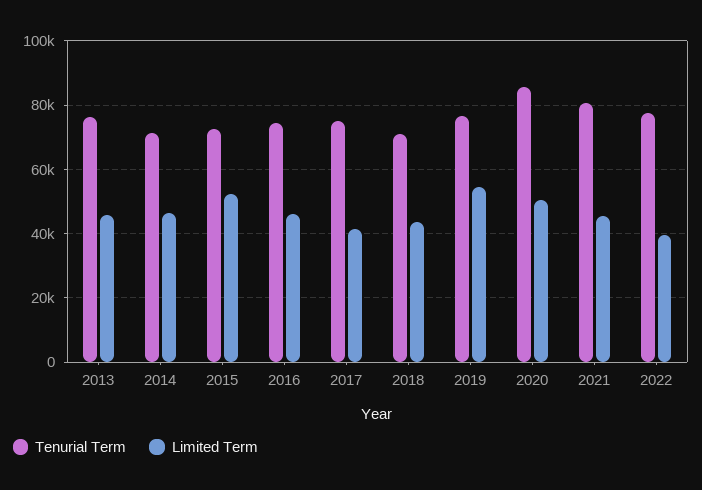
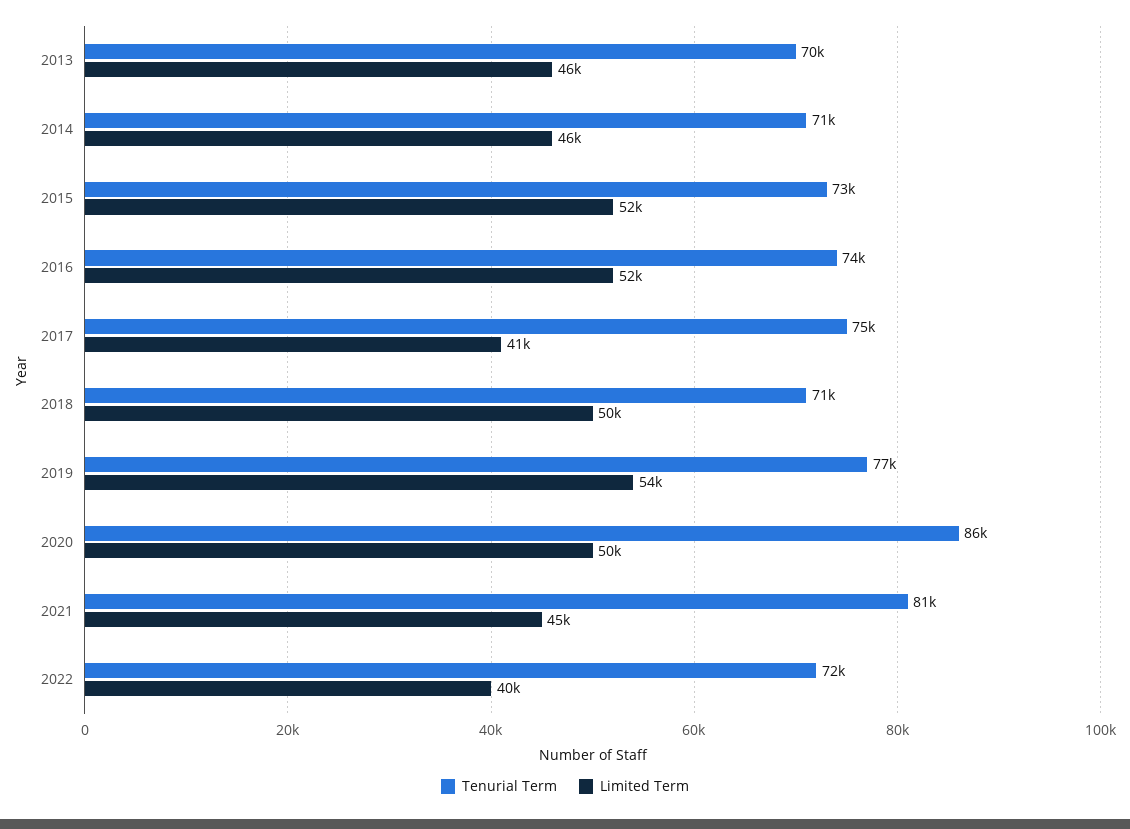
Tenurial Term, 2013: 76000 -> 70000
Limited Term, 2016: 46000 -> 52000
Limited Term, 2018: 44000 -> 50000
Tenurial Term, 2022: 78000 -> 72000

